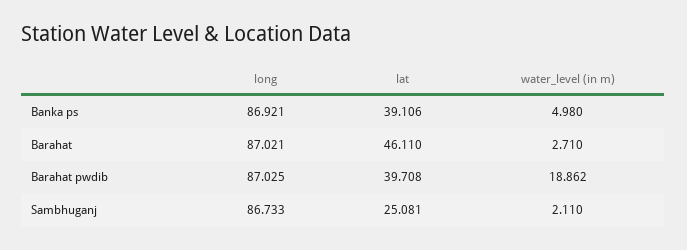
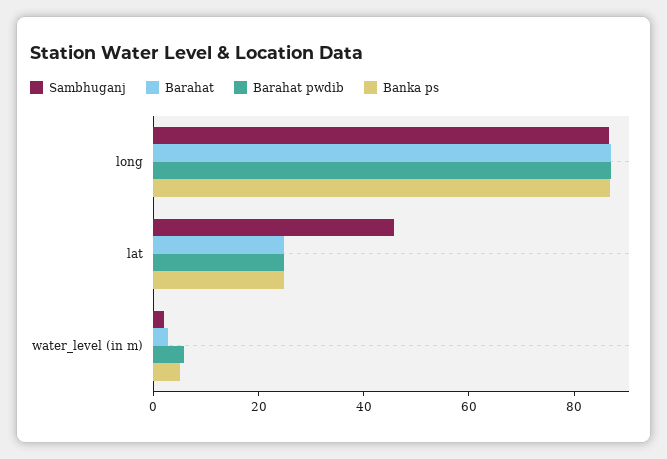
Banka ps, lat: 39.106 -> 25
Barahat, lat: 46.11 -> 25
Barahat pwdib, lat: 39.708 -> 25
Barahat pwdib, water_level (in m): 18.862 -> 5
Sambhuganj, lat: 25.081 -> 45

